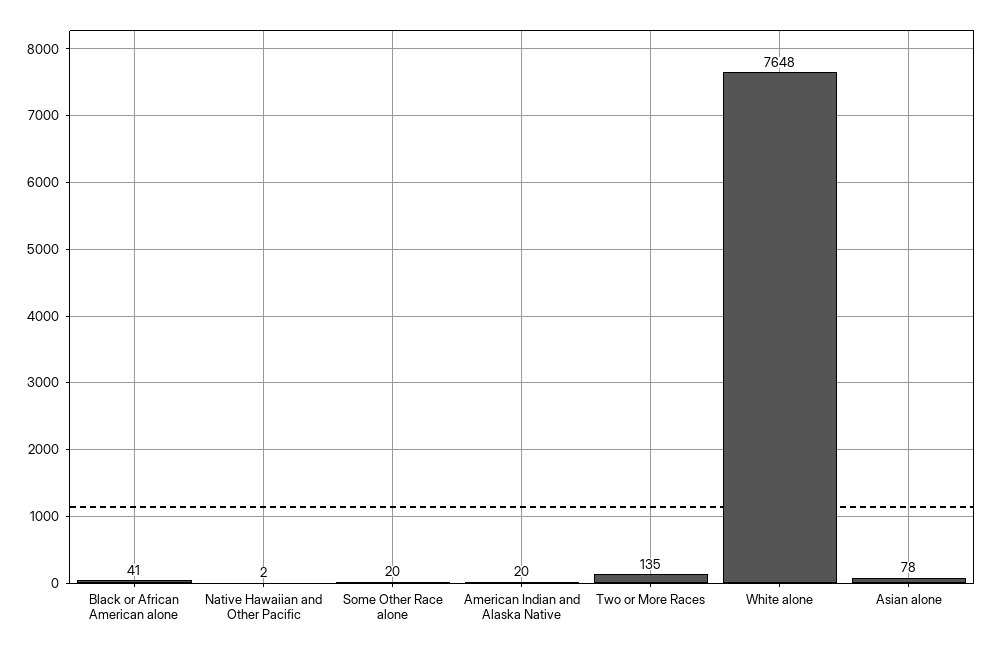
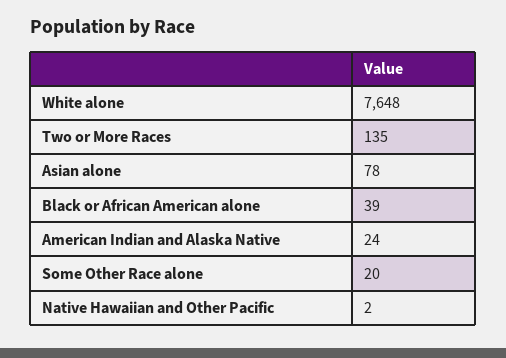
Black or African American alone: 41 -> 39
American Indian and Alaska Native: 20 -> 24

